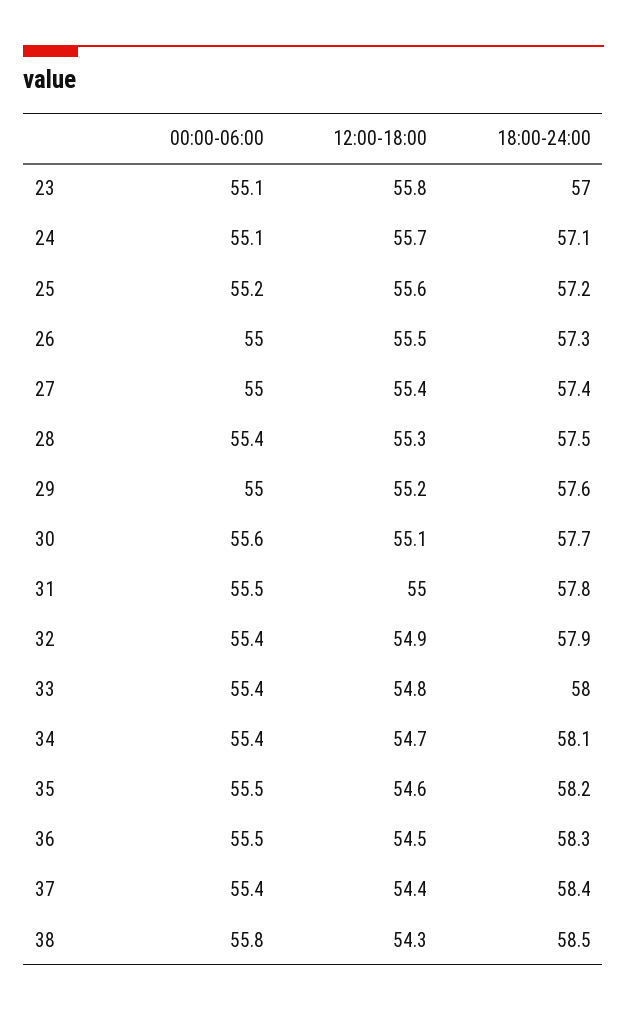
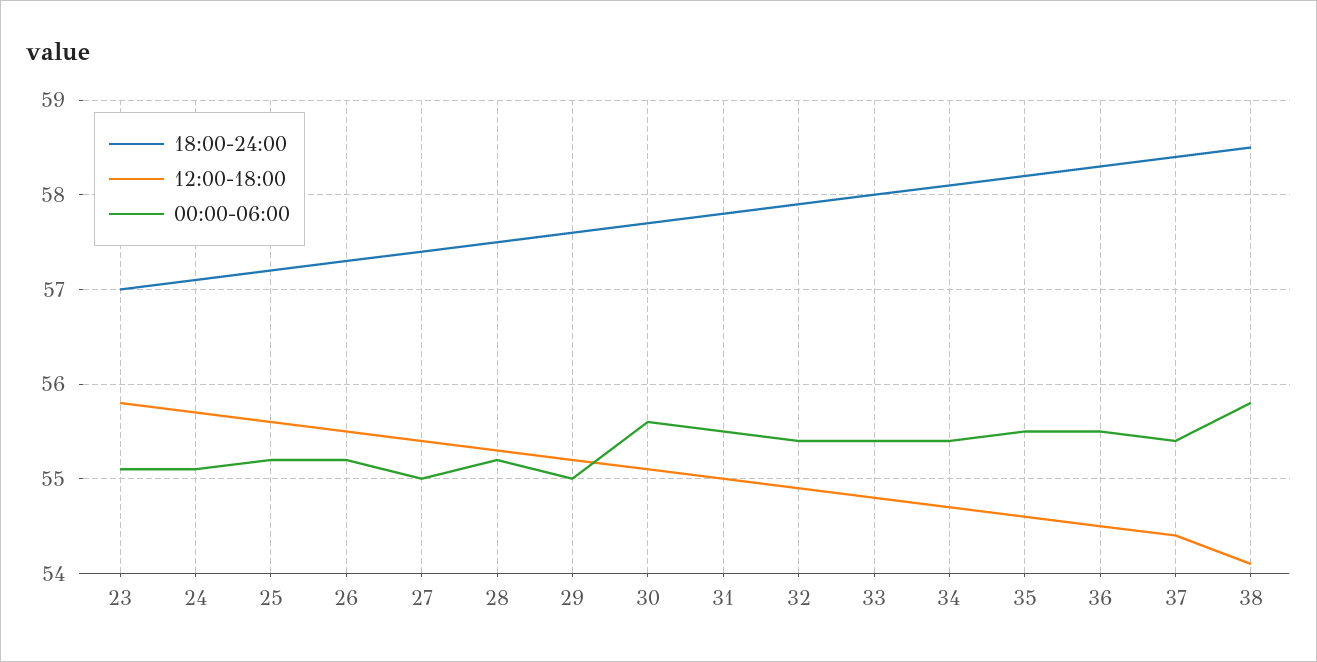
00:00-06:00, 26: 55 -> 55.2
00:00-06:00, 28: 55.4 -> 55.2
12:00-18:00, 38: 54.3 -> 54.1

